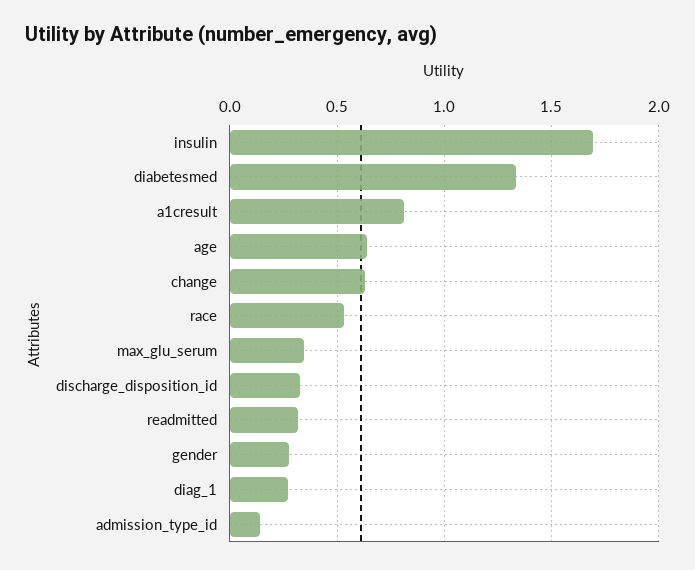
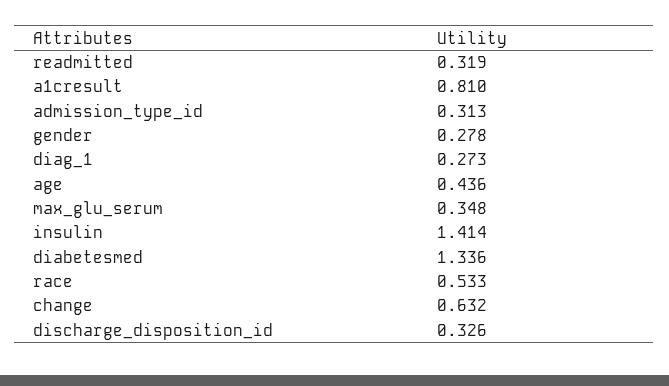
insulin: 1.7 -> 1.414
age: 0.65 -> 0.436
admission_type_id: 0.15 -> 0.313

